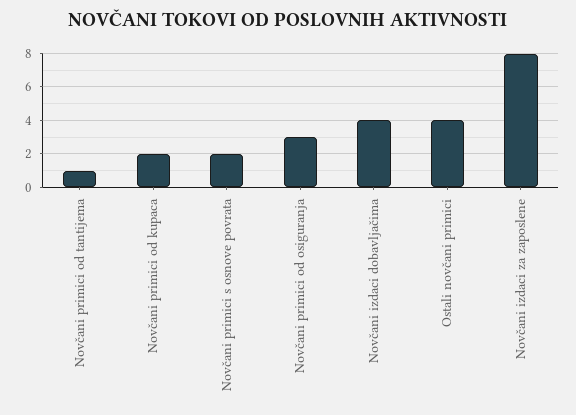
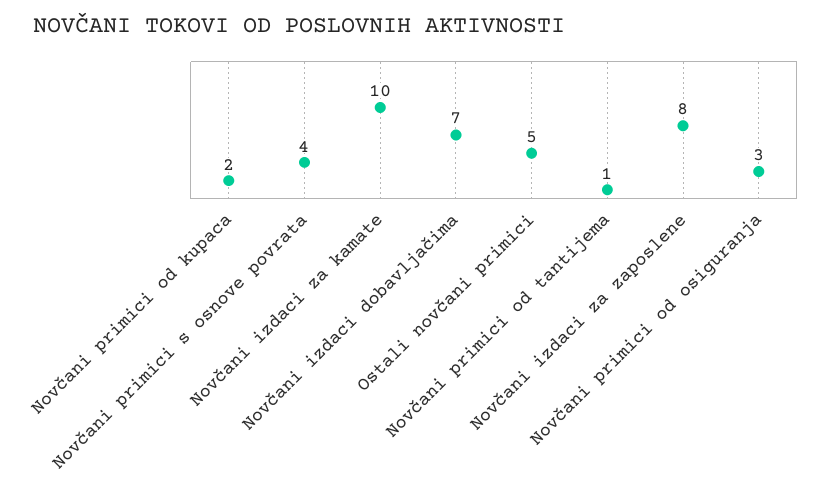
Novčani primici s osnove povrata: 2 -> 4
Novčani izdaci dobavljačima: 4 -> 7
Ostali novčani primici: 4 -> 5
Novčani izdaci za kamate: none -> 10

